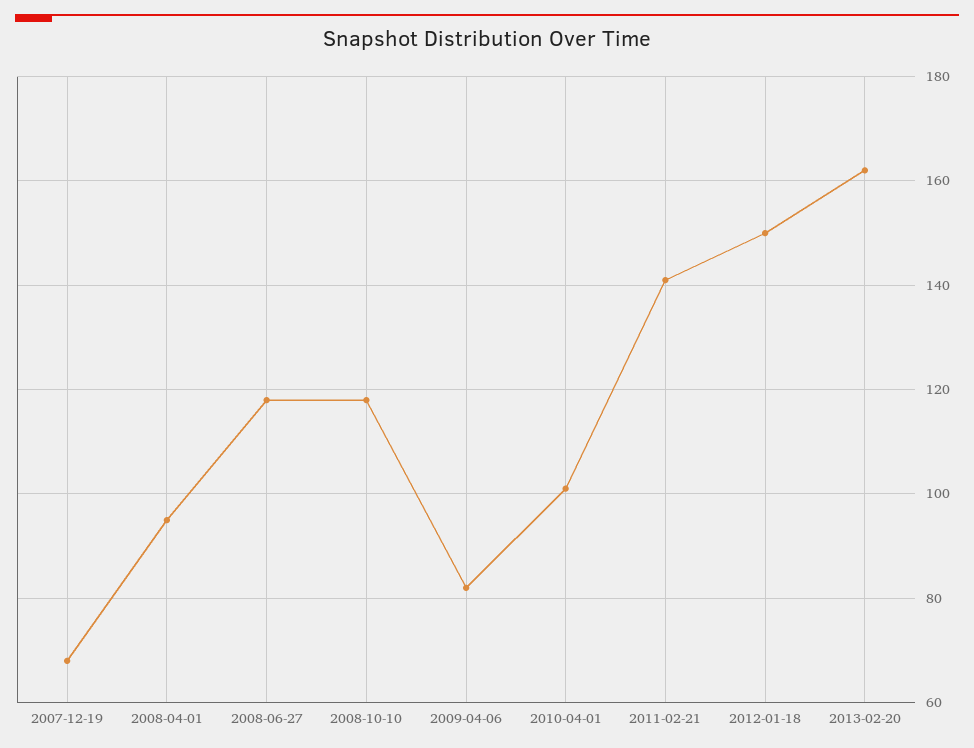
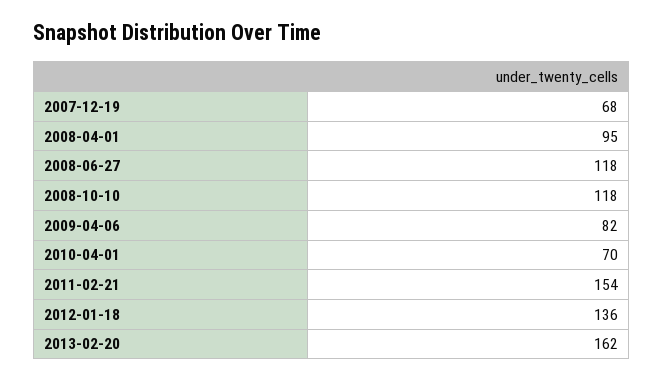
2010-04-01: 100 -> 70
2011-02-21: 140 -> 154
2012-01-18: 150 -> 136

